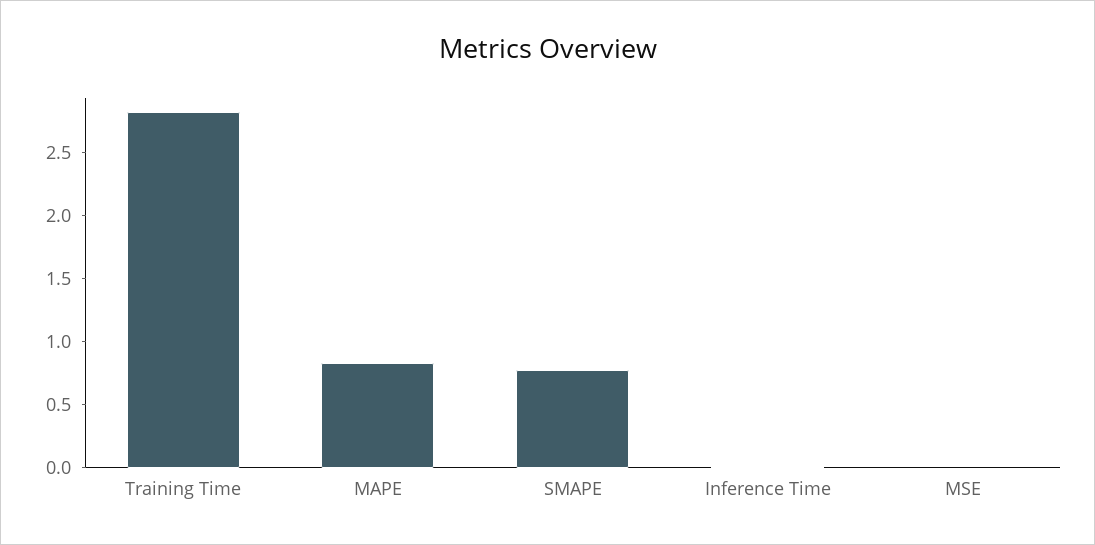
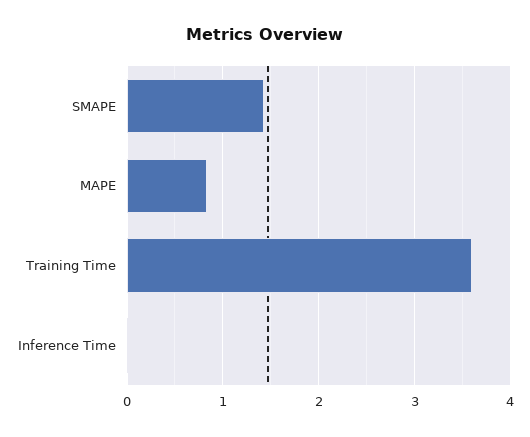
Training Time: 2.8 -> 3.6
SMAPE: 0.8 -> 1.4
MSE: 0 -> none

